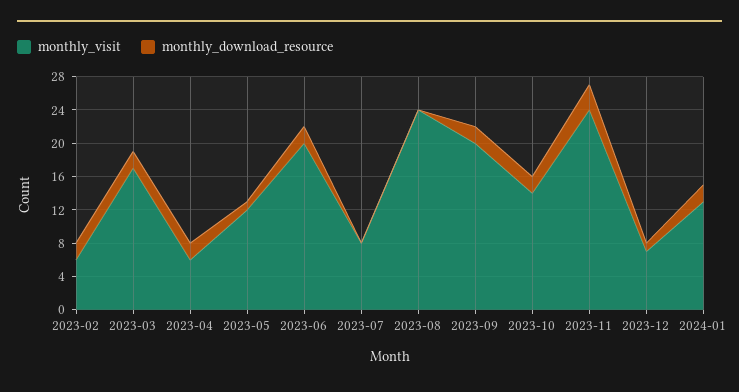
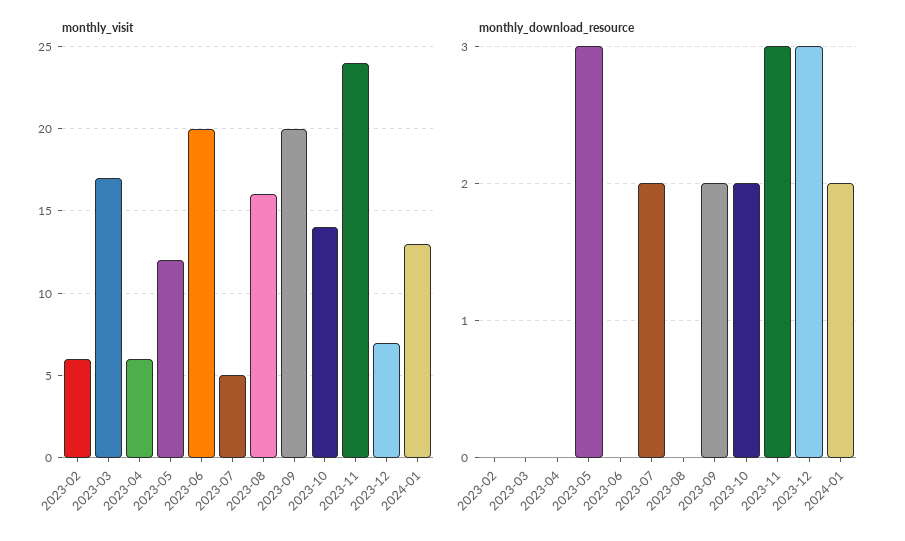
monthly_download_resource, 2023-02: 2 -> 0
monthly_download_resource, 2023-03: 2 -> 0
monthly_download_resource, 2023-04: 2 -> 0
monthly_download_resource, 2023-05: 1 -> 3
monthly_download_resource, 2023-06: 2 -> 0
monthly_visit, 2023-07: 8 -> 5
monthly_download_resource, 2023-07: 0 -> 2
monthly_visit, 2023-08: 24 -> 16
monthly_download_resource, 2023-12: 1 -> 3

